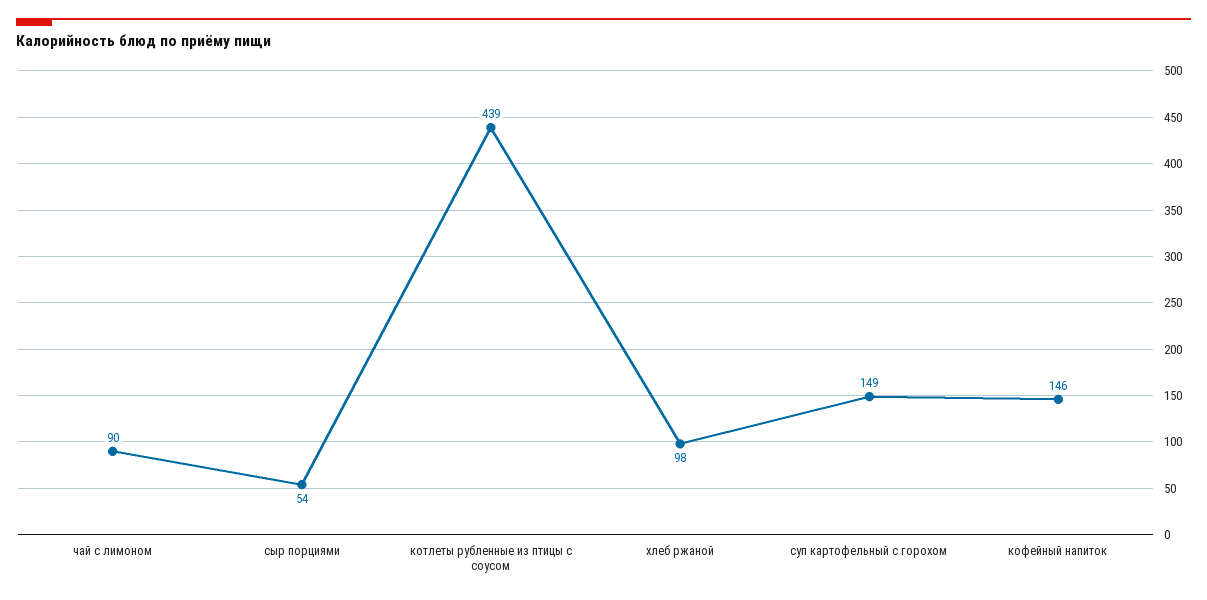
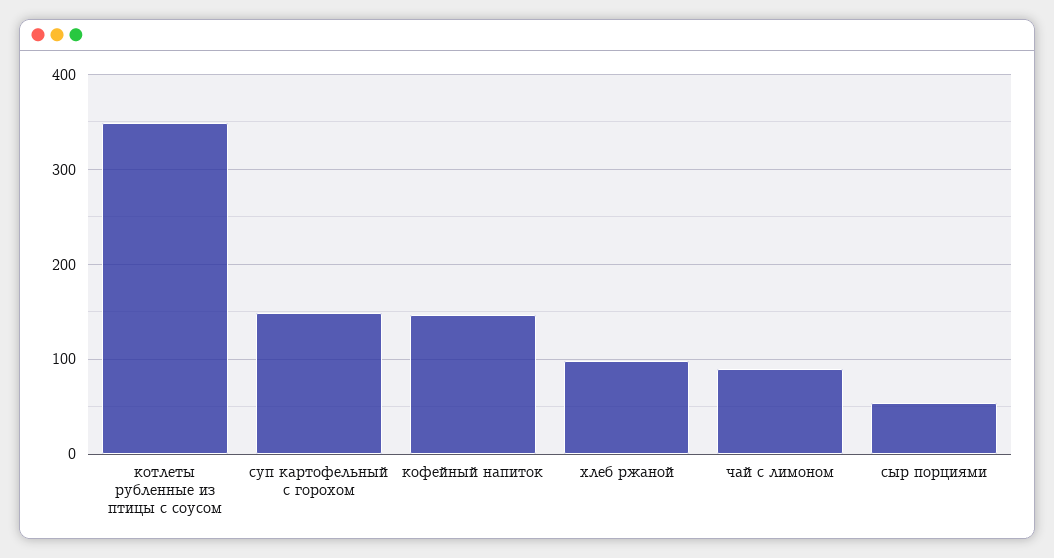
котлеты рубленные из птицы с соусом: 439 -> 350

